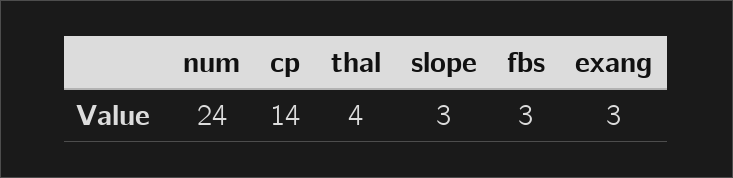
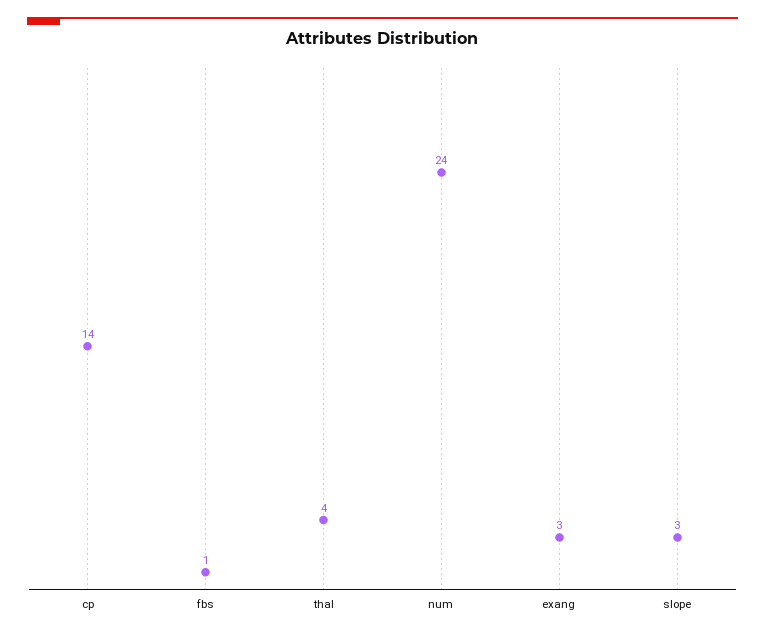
fbs: 3 -> 1

